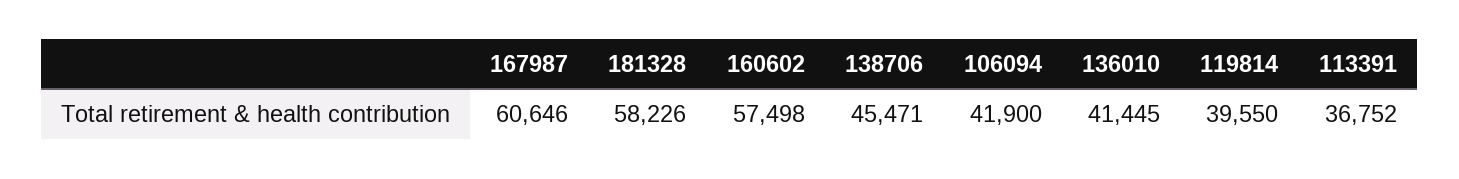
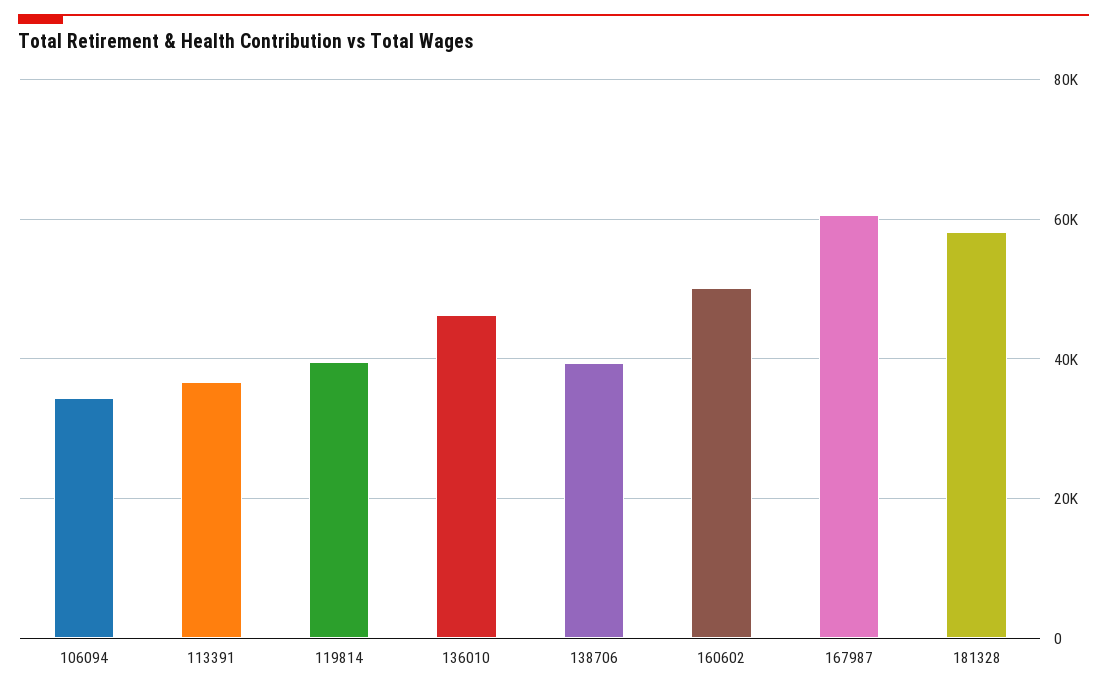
160602: 57498 -> 50000
138706: 45471 -> 40000
106094: 41900 -> 34000
136010: 41445 -> 46000

